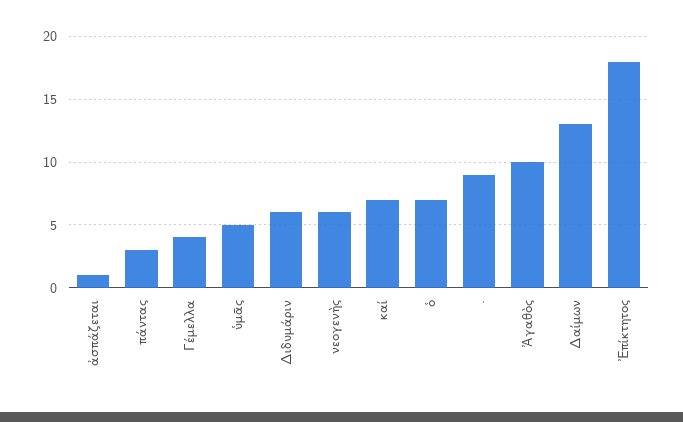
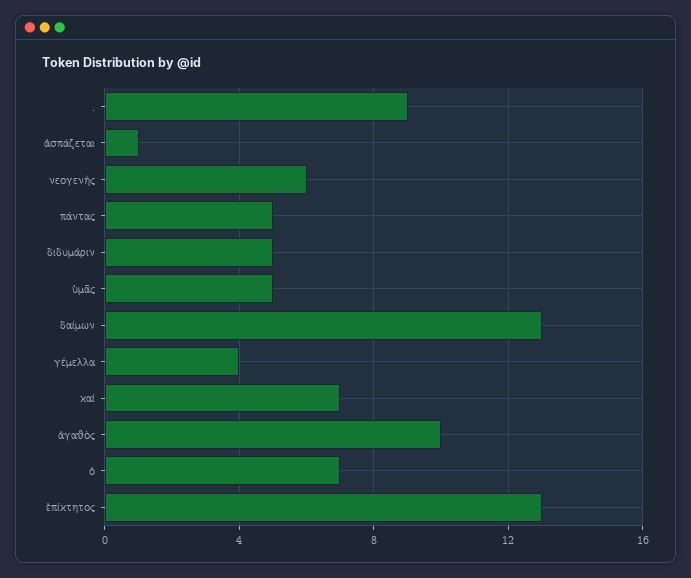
πάντας: 3 -> 5
Διδυμάριν: 6 -> 5
Ἐπίκτητος: 18 -> 13

